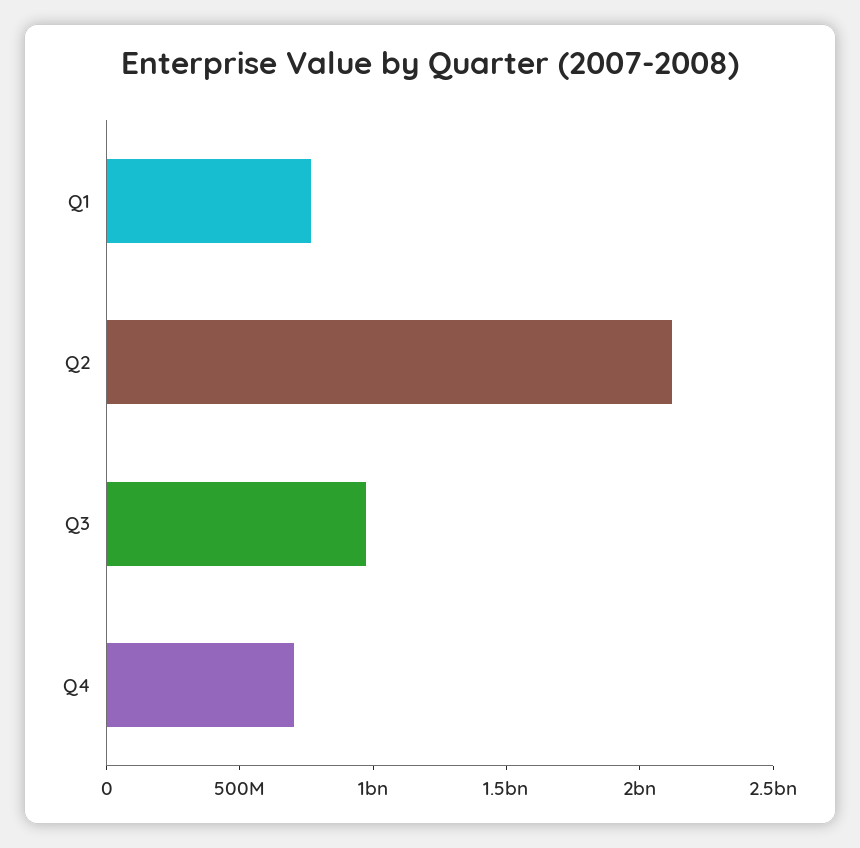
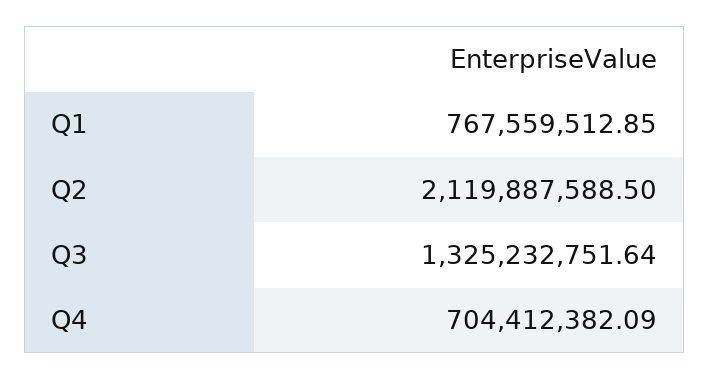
Q3: 1000000000 -> 1325232751.64

